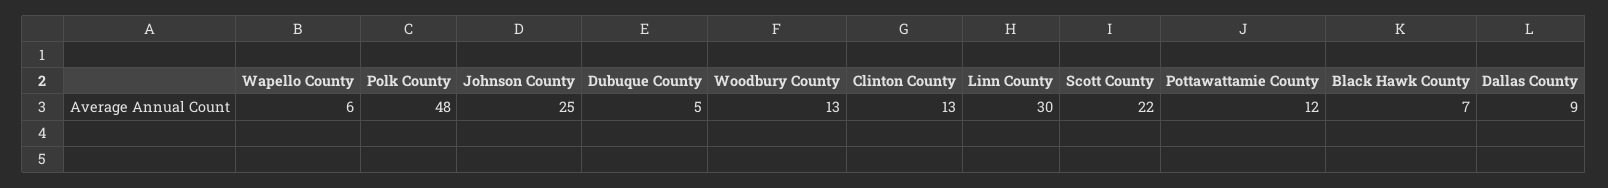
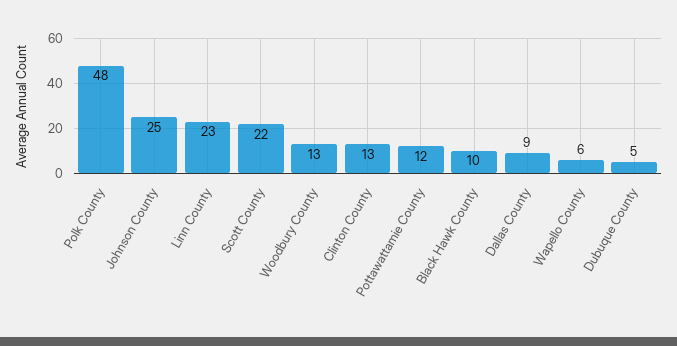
Linn County: 30 -> 23
Black Hawk County: 7 -> 10

